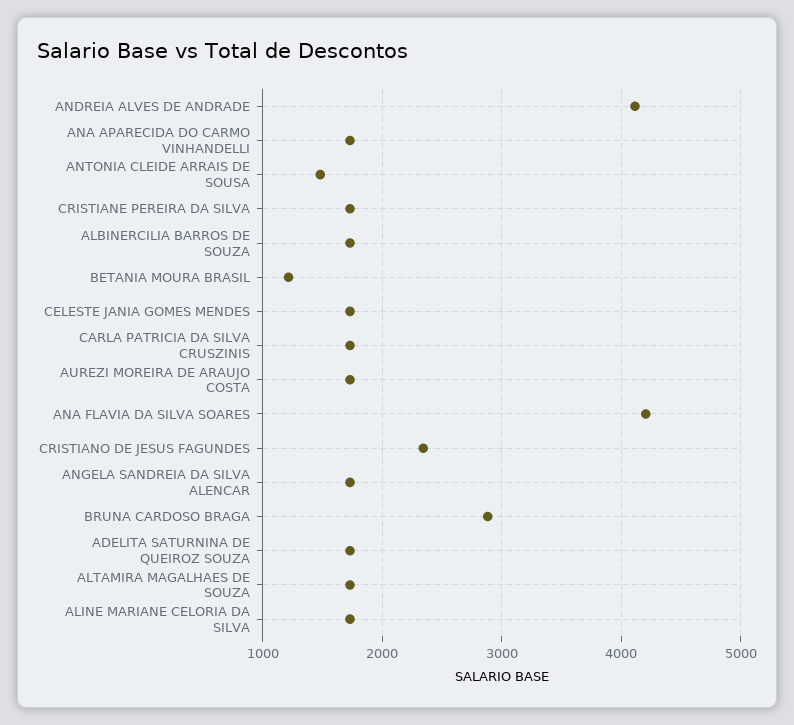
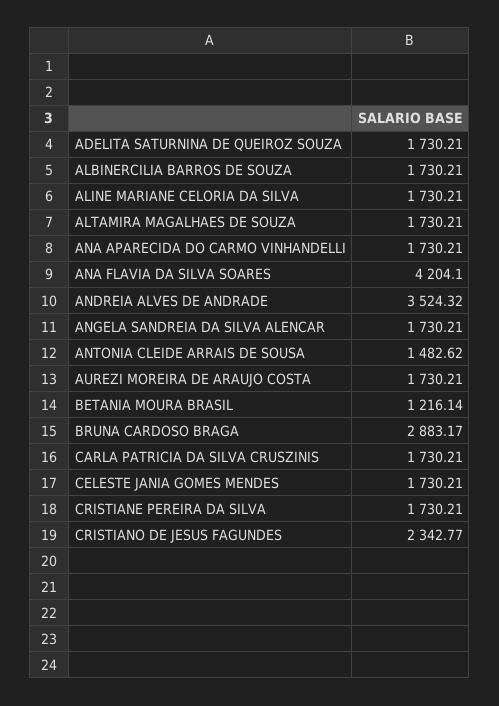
ANDREIA ALVES DE ANDRADE: 4100 -> 3524.32

